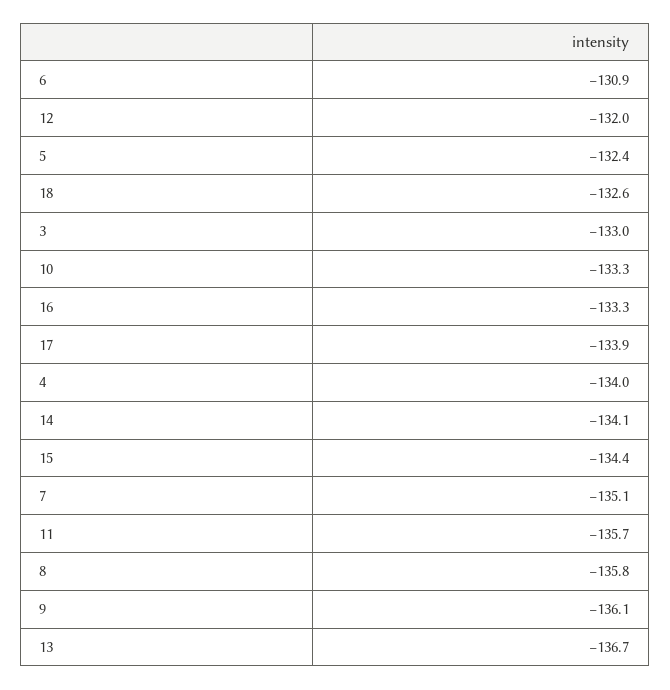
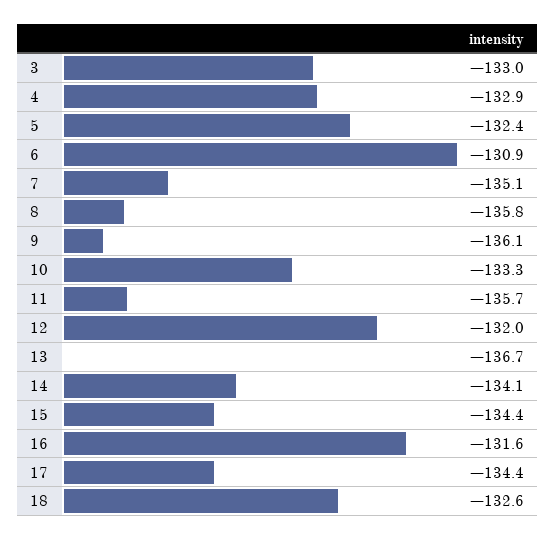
16: -133.3 -> -131.6
17: -133.9 -> -134.4
4: -134 -> -132.9

